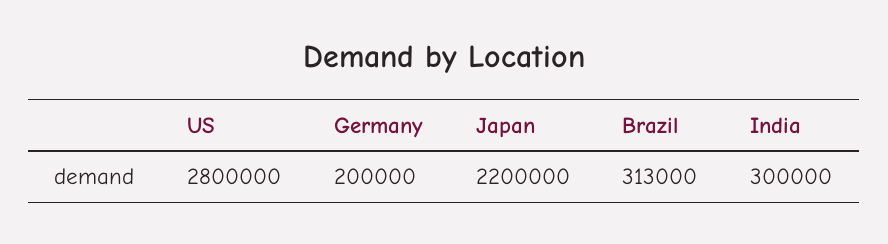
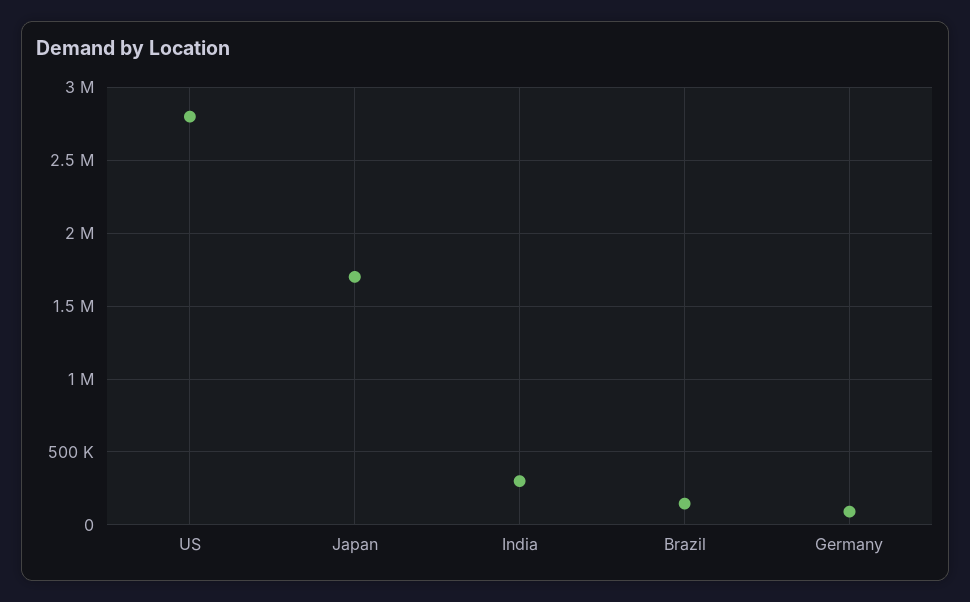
Germany: 200000 -> 100000
Japan: 2200000 -> 1700000
Brazil: 313000 -> 150000

